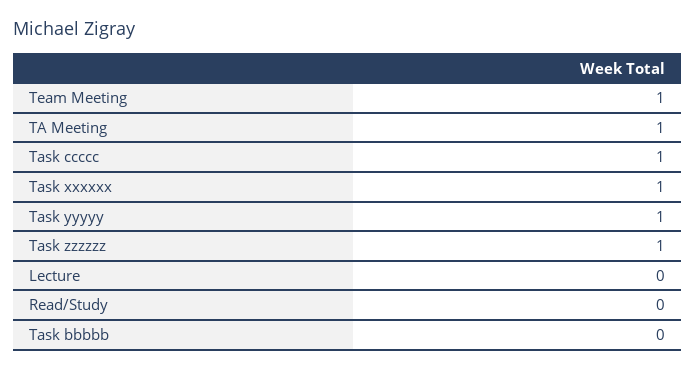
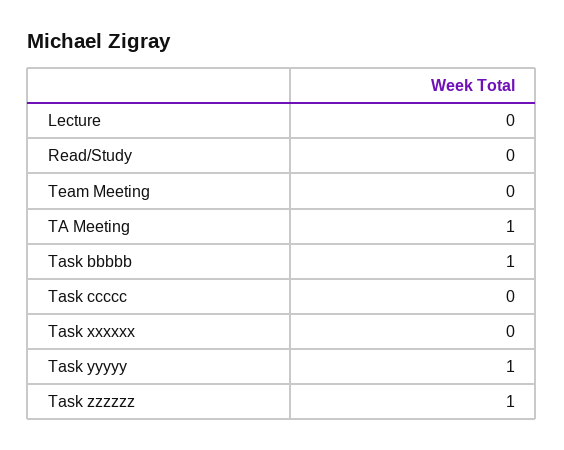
Team Meeting: 1 -> 0
Task ccccc: 1 -> 0
Task xxxxxx: 1 -> 0
Task bbbbb: 0 -> 1

